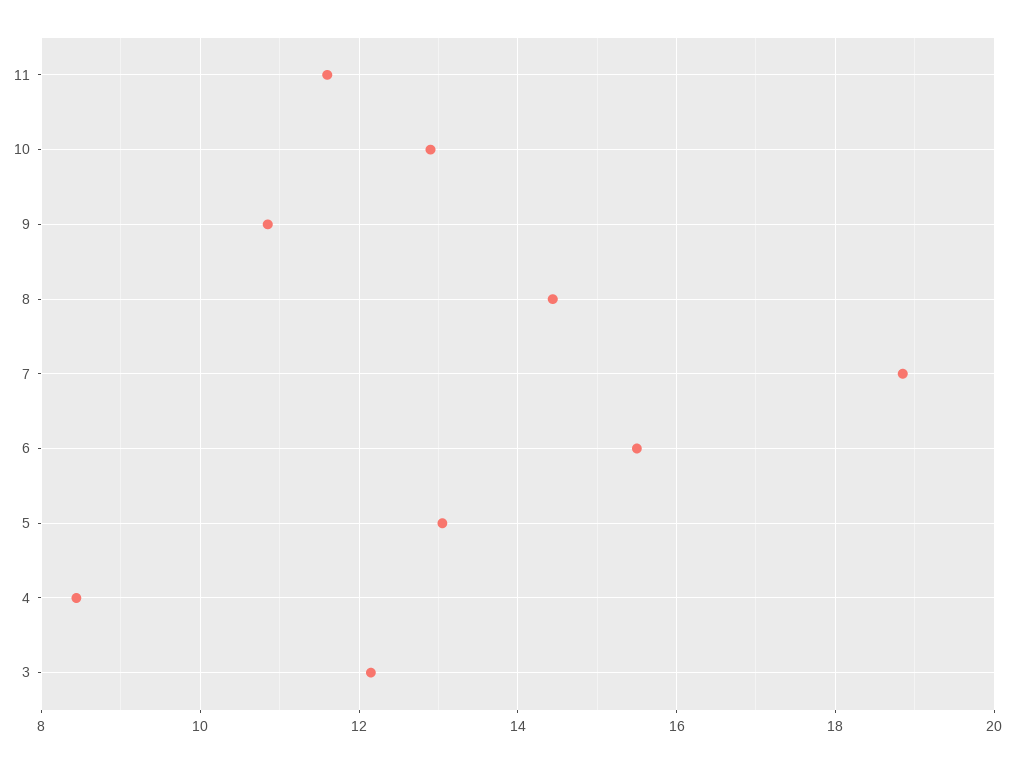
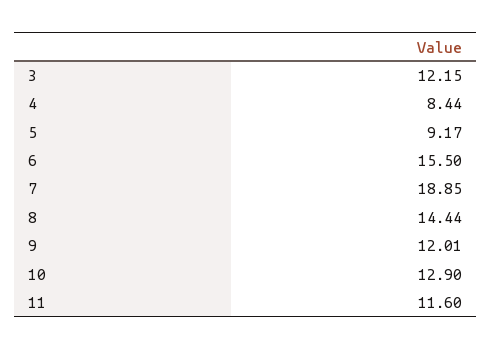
9: 10.8 -> 12.01
5: 13 -> 9.17

